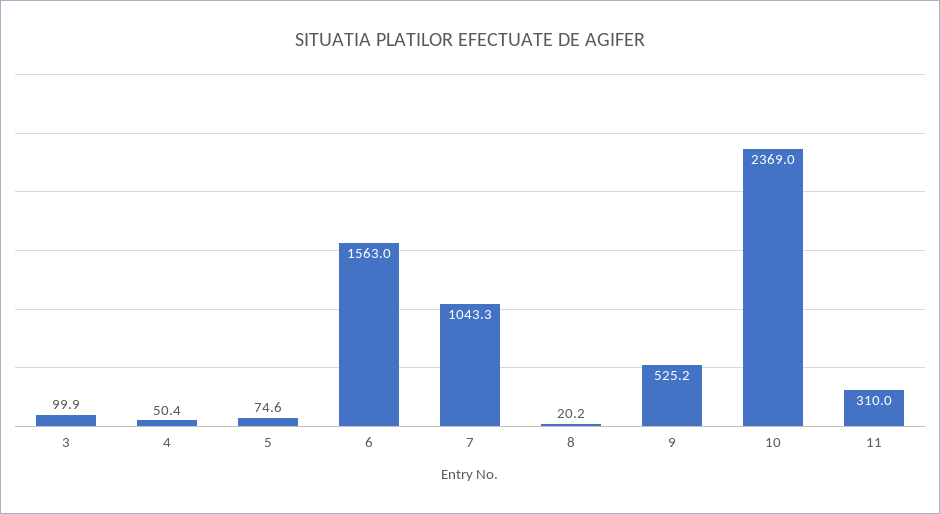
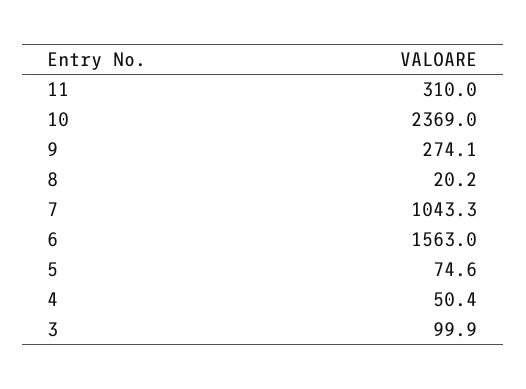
9: 525.2 -> 274.1

